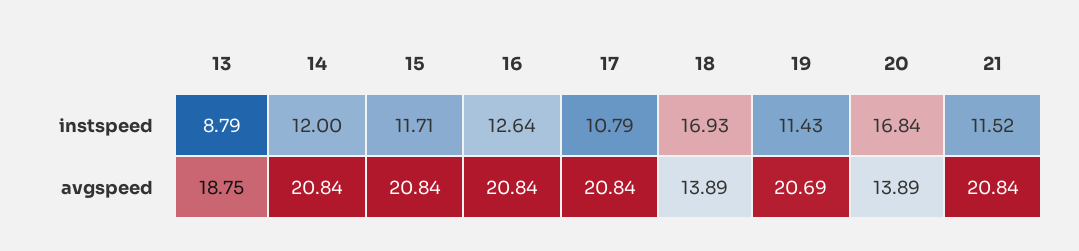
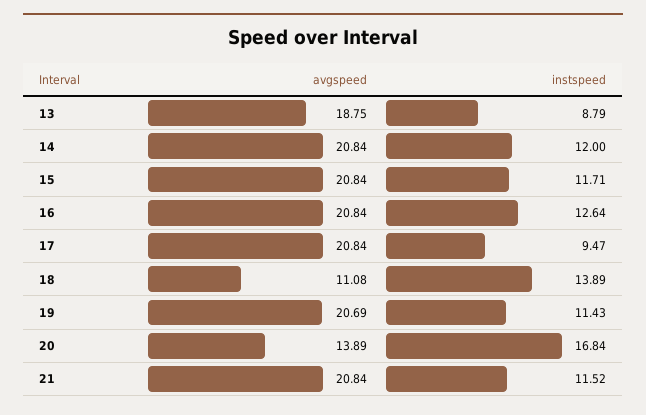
17, instspeed: 10.79 -> 9.47
18, instspeed: 16.93 -> 13.89
18, avgspeed: 13.89 -> 11.08

